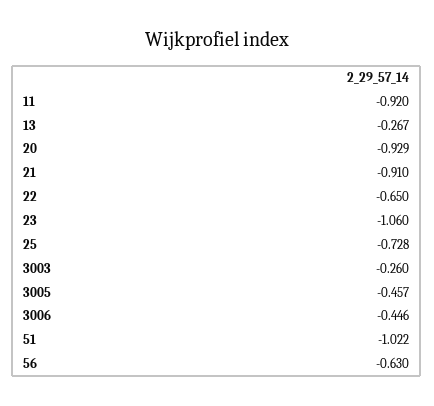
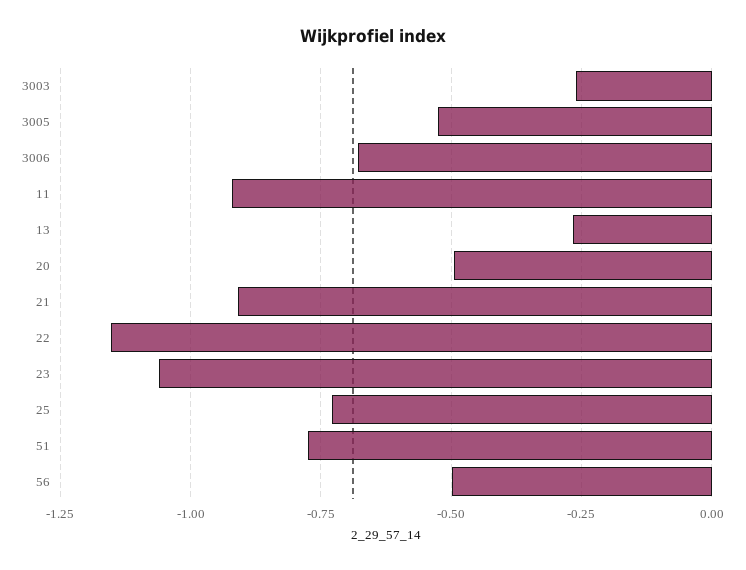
20: -0.929 -> -0.5
22: -0.65 -> -1.15
3005: -0.457 -> -0.525
3006: -0.446 -> -0.675
51: -1.022 -> -0.775
56: -0.63 -> -0.5

